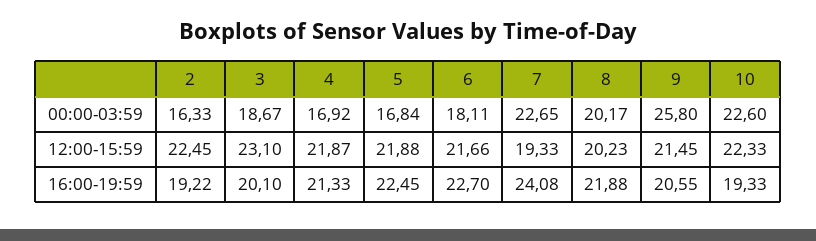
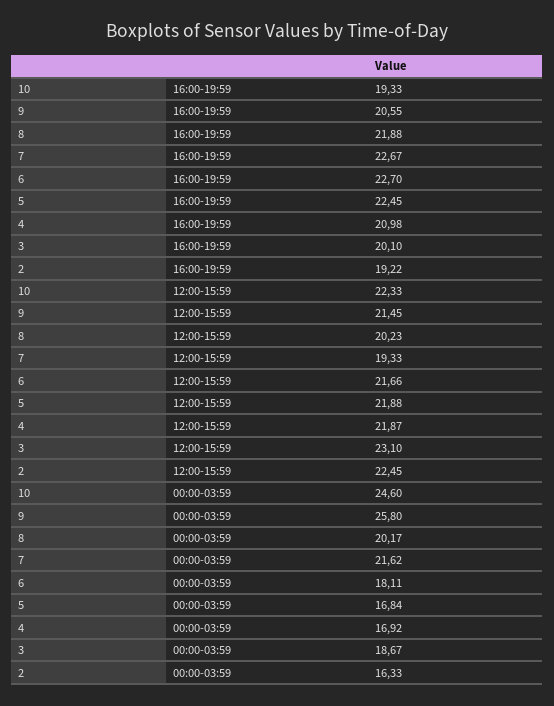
7, 00:00-03:59: 22.65 -> 21.62
10, 00:00-03:59: 22.6 -> 24.6
4, 16:00-19:59: 21.33 -> 20.98
7, 16:00-19:59: 24.08 -> 22.67

